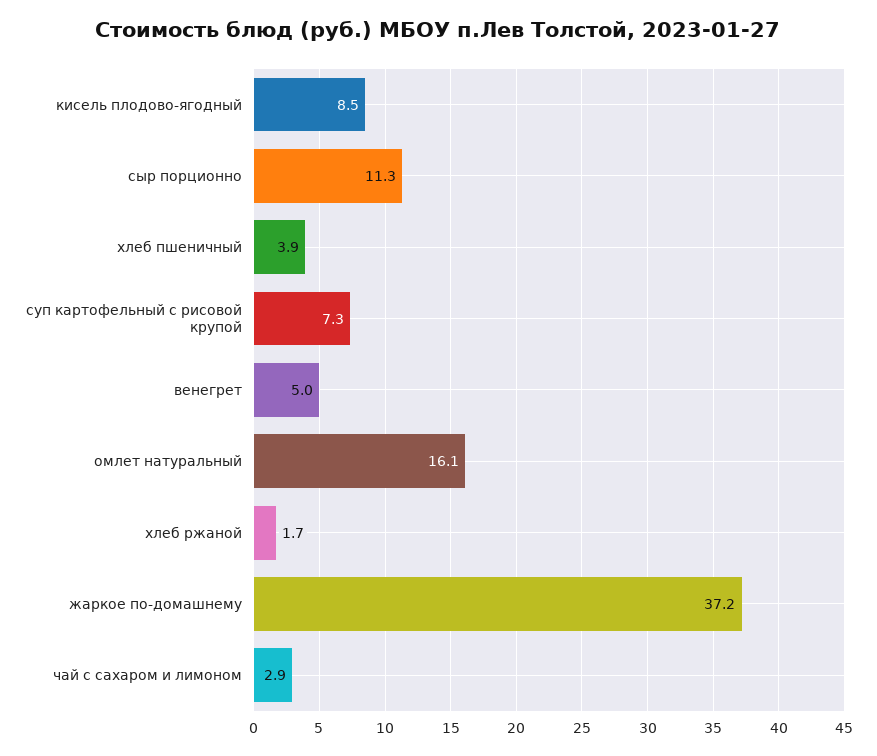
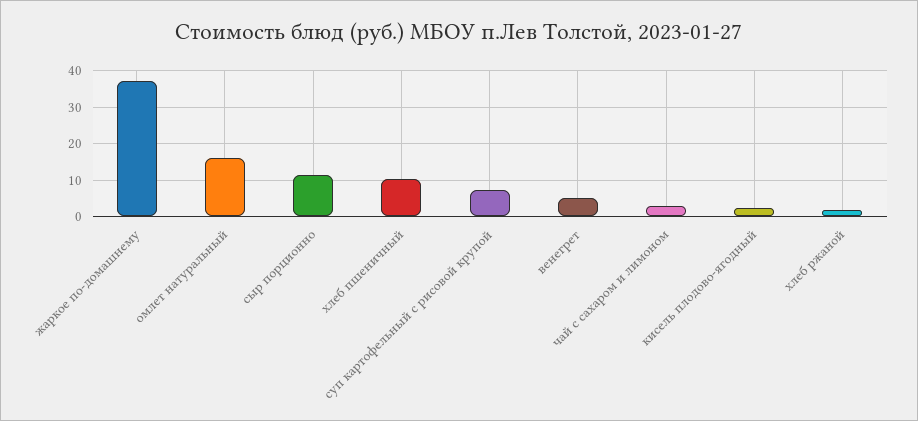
кисель плодово-ягодный: 8.5 -> 2
хлеб пшеничный: 3.9 -> 10

